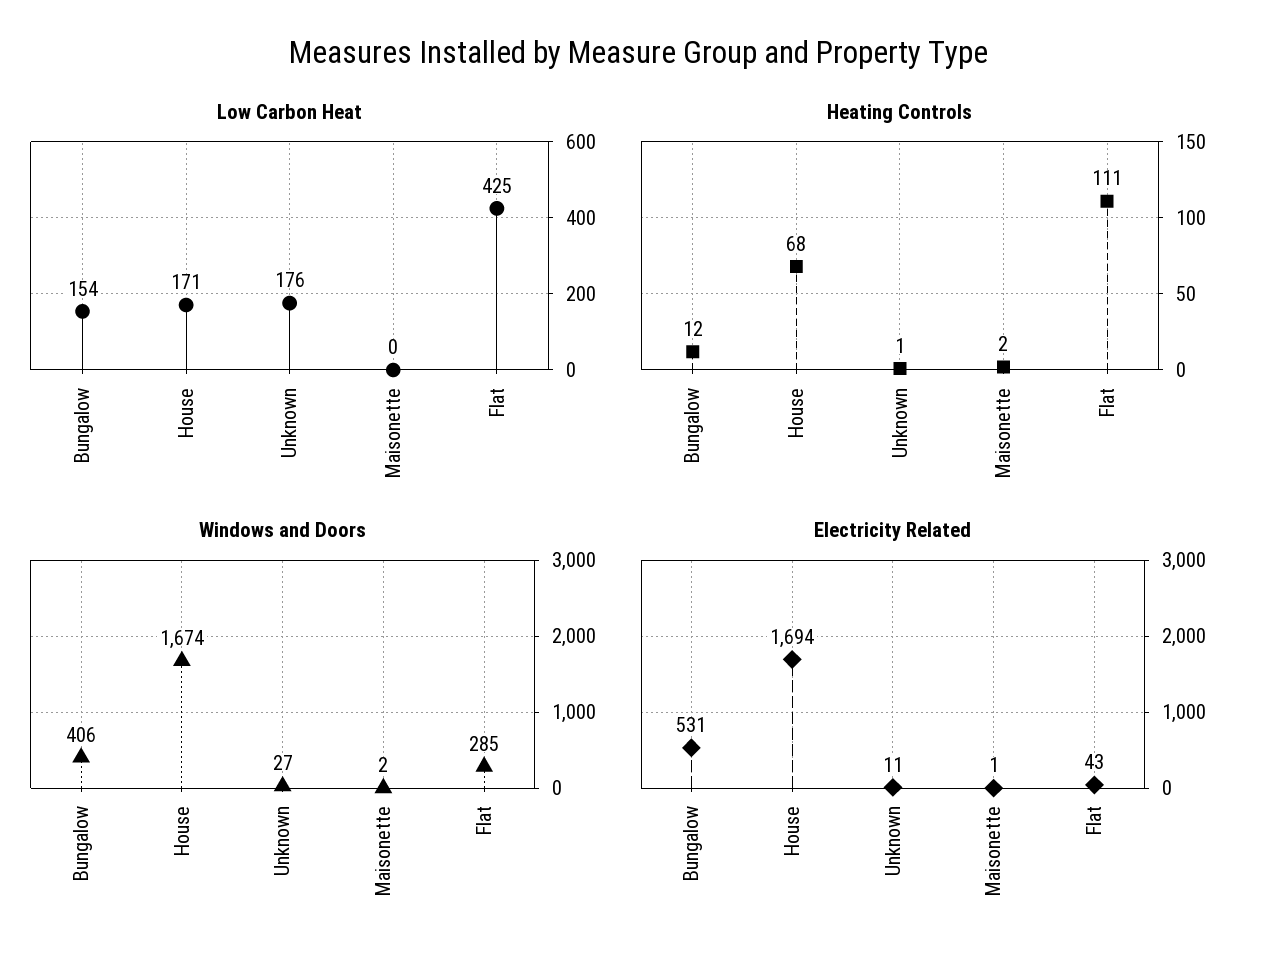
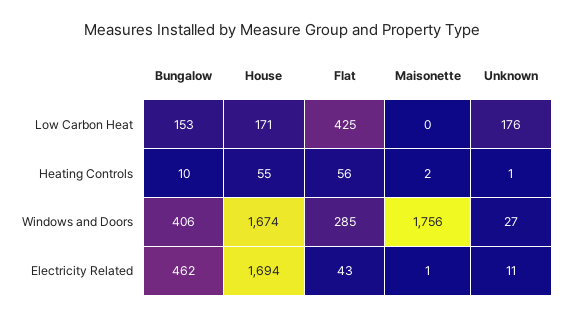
Low Carbon Heat, Bungalow: 154 -> 153
Heating Controls, Bungalow: 12 -> 10
Heating Controls, House: 68 -> 55
Heating Controls, Flat: 111 -> 56
Windows and Doors, Maisonette: 2 -> 1756
Electricity Related, Bungalow: 531 -> 462

